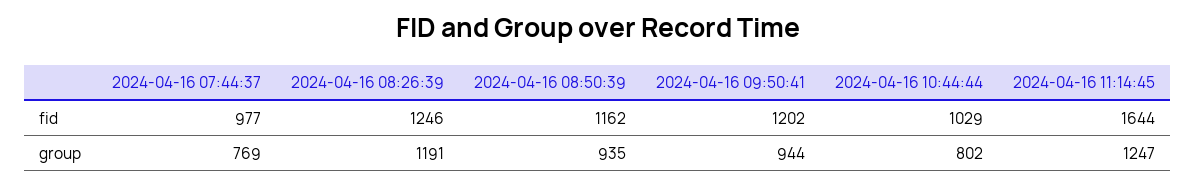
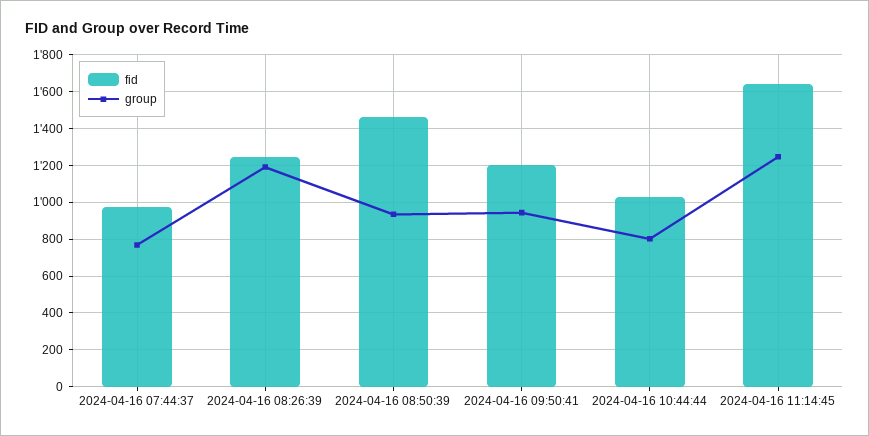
fid, 2024-04-16 08:50:39: 1162 -> 1450

